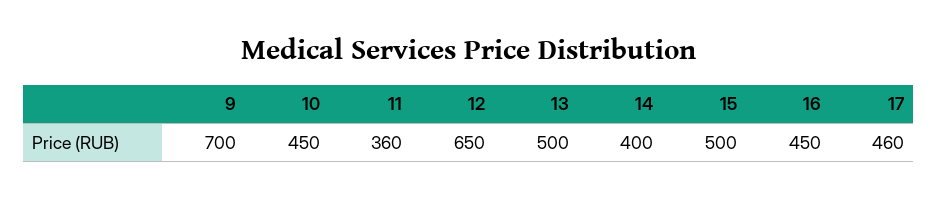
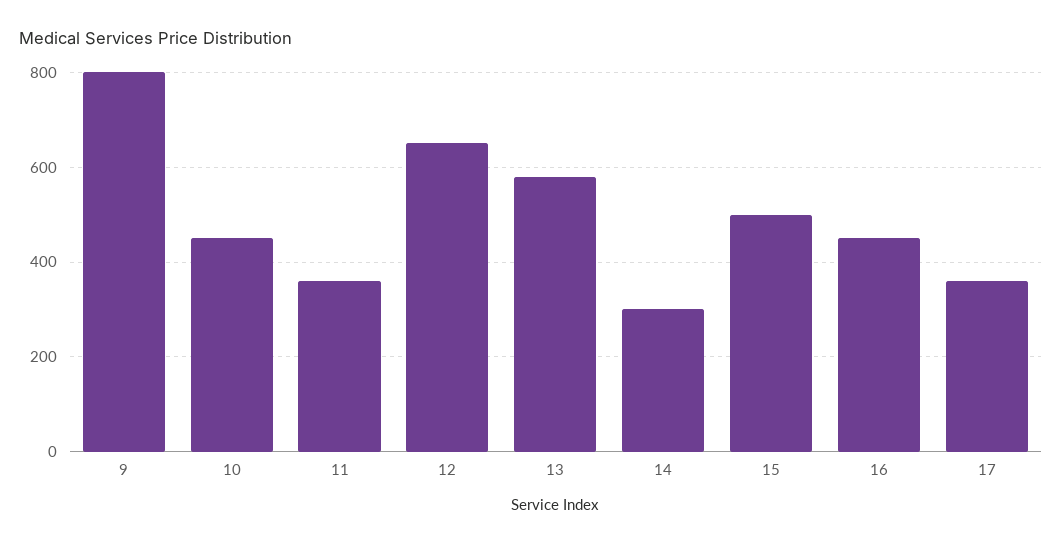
9: 700 -> 800
13: 500 -> 580
14: 400 -> 300
17: 460 -> 360

